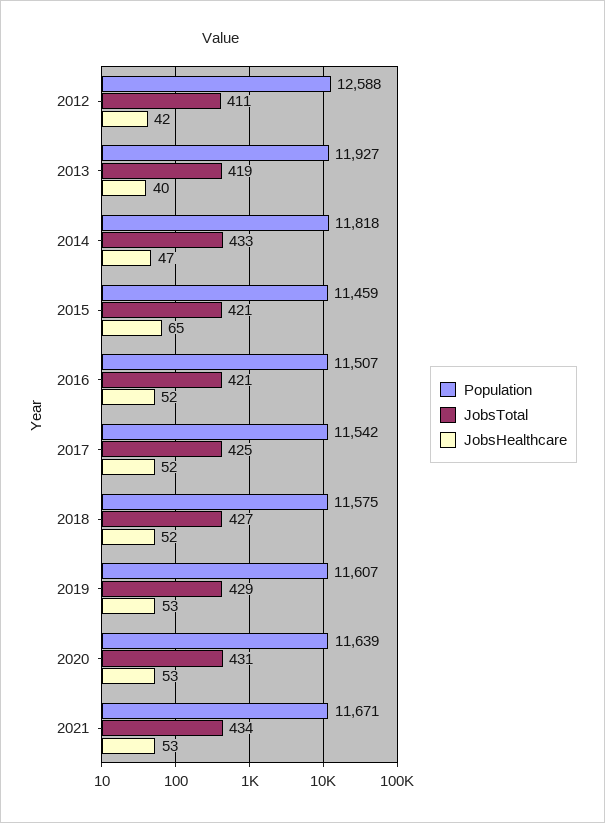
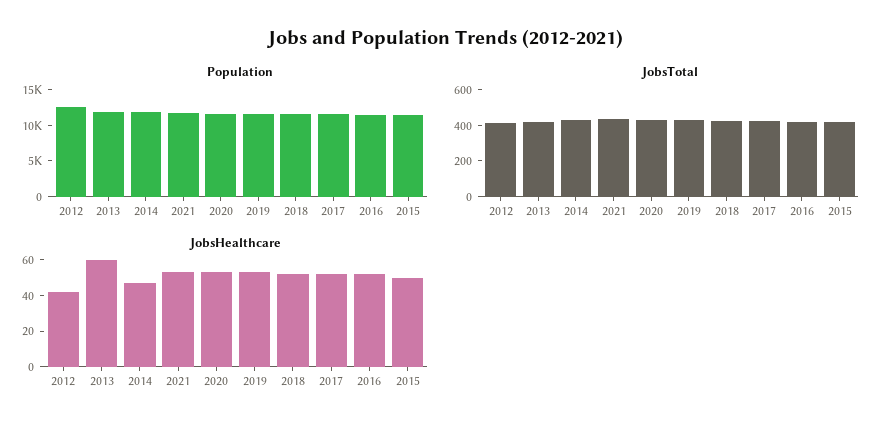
JobsHealthcare, 2013: 40 -> 60
JobsHealthcare, 2015: 65 -> 50

